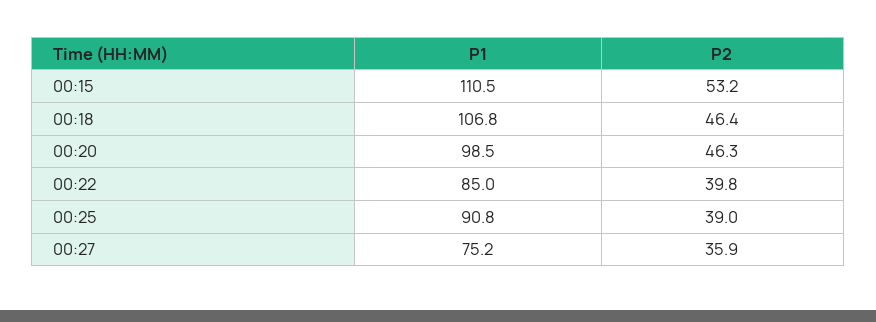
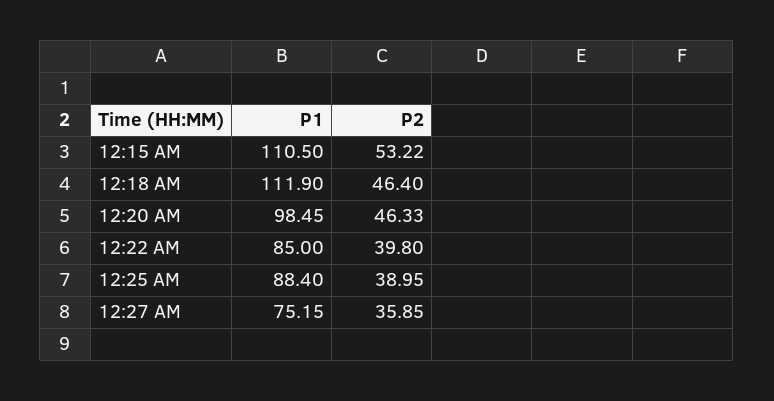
P1, 00:18: 106.8 -> 111.9
P1, 00:25: 90.8 -> 88.4

